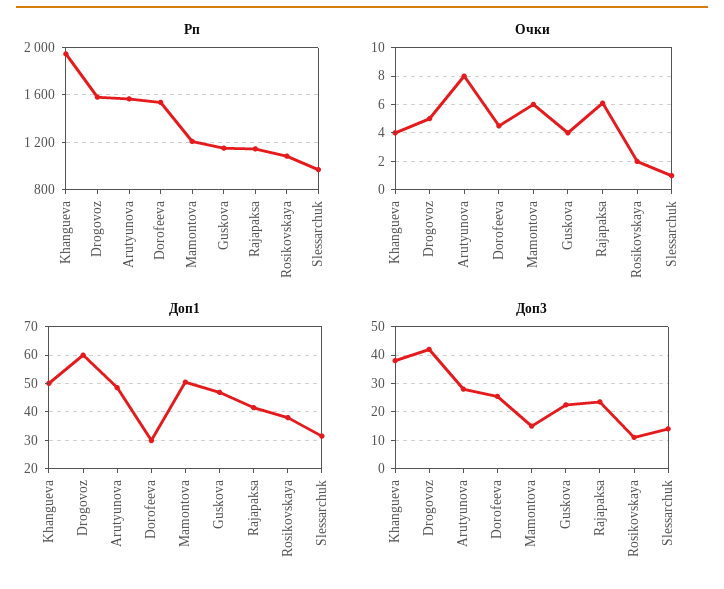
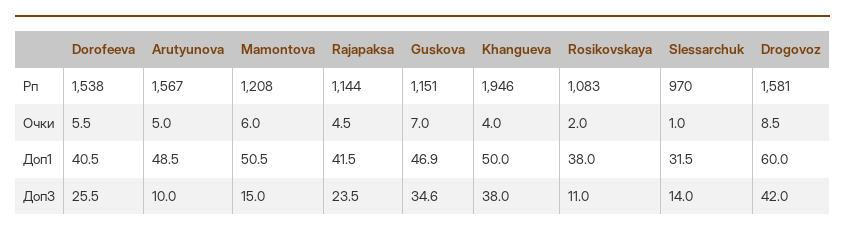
Очки, Drogovoz: 5 -> 8.5
Очки, Arutyunova: 8 -> 5
Очки, Dorofeeva: 4.5 -> 5.5
Очки, Guskova: 4 -> 7
Очки, Rajapaksa: 6 -> 4.5
Доп1, Dorofeeva: 30 -> 40.5
Доп3, Arutyunova: 27.5 -> 10
Доп3, Guskova: 22.5 -> 34.6

